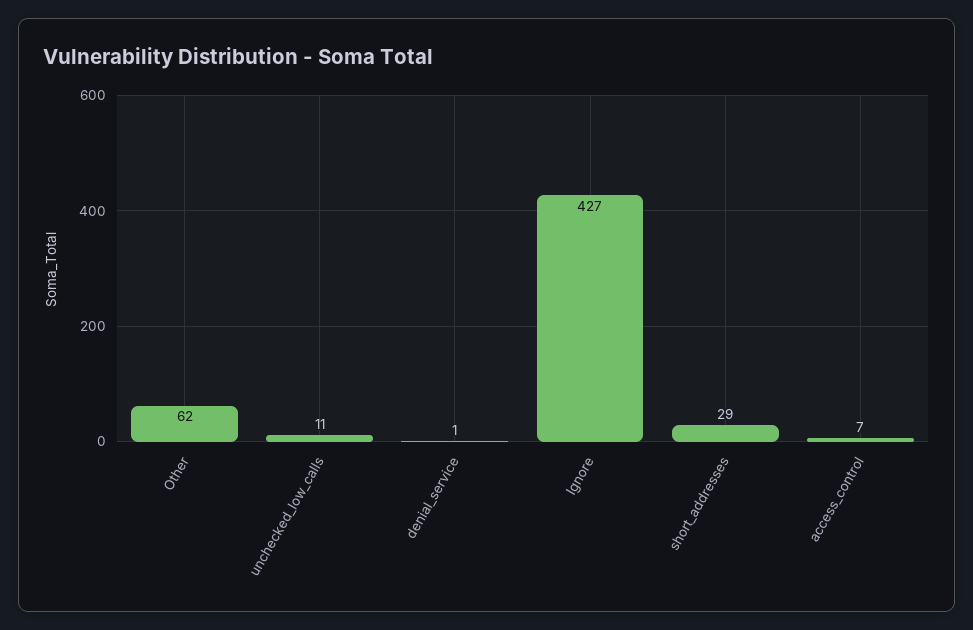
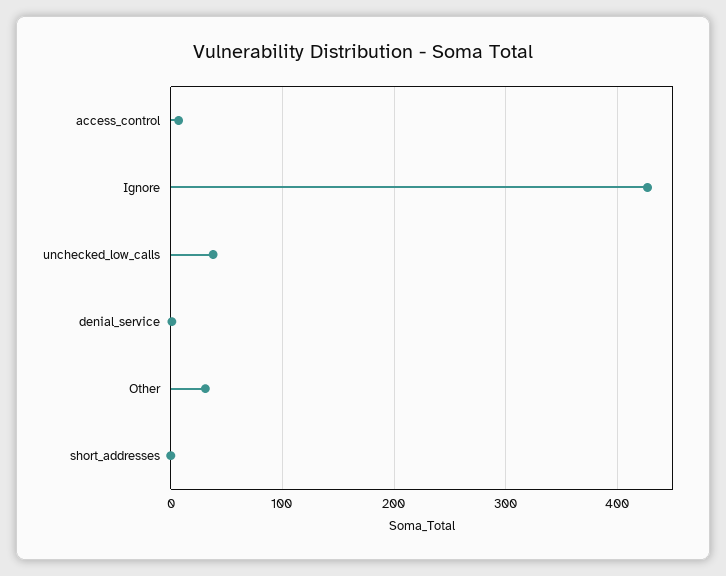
Other: 62 -> 30
unchecked_low_calls: 11 -> 40
short_addresses: 29 -> 0

